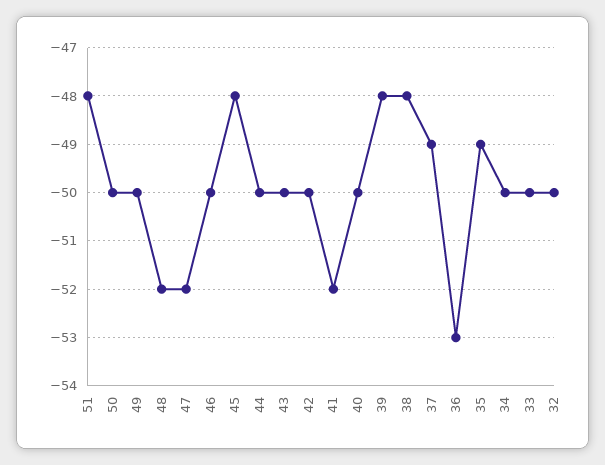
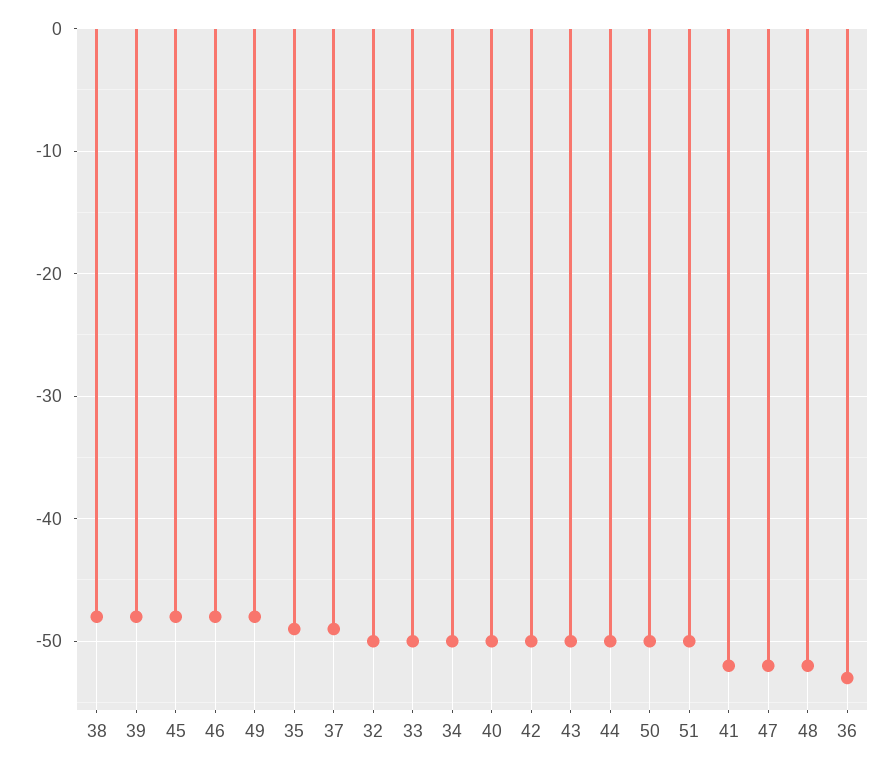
51: -48 -> -50
49: -50 -> -48
46: -50 -> -48

